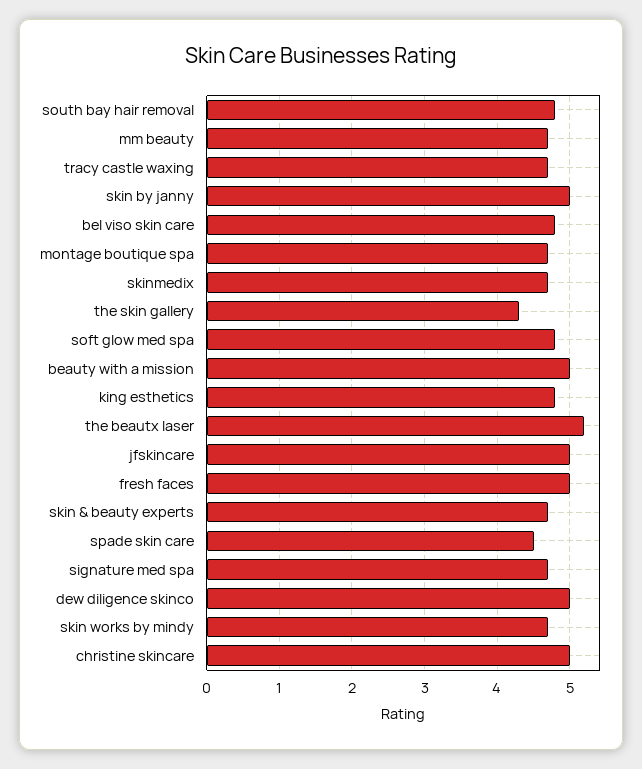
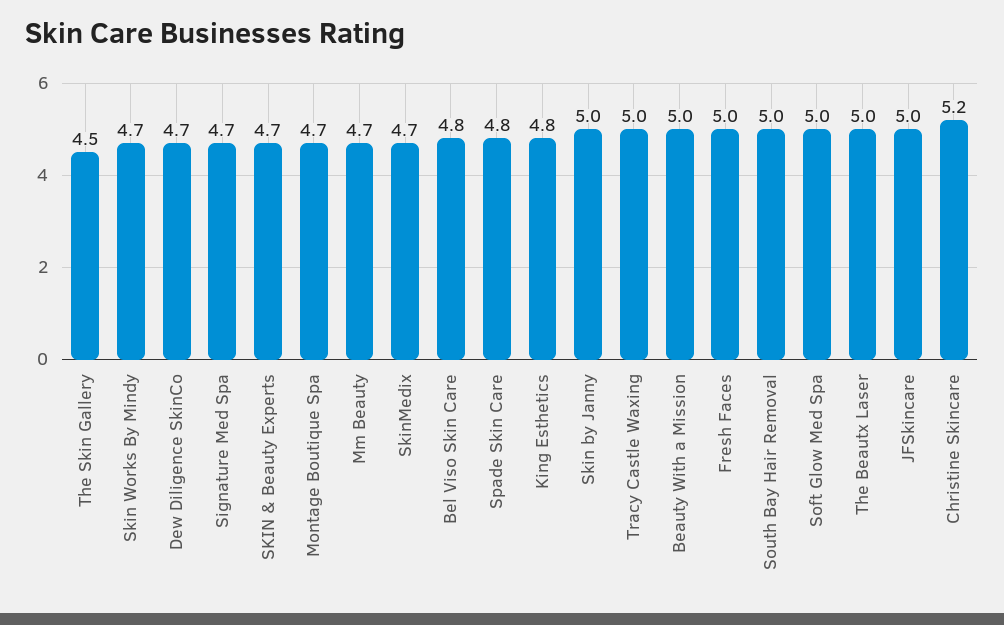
south bay hair removal: 4.8 -> 5
tracy castle waxing: 4.7 -> 5
the skin gallery: 4.3 -> 4.5
soft glow med spa: 4.8 -> 5
the beautx laser: 5.2 -> 5
spade skin care: 4.5 -> 4.8
dew diligence skinco: 5 -> 4.7
christine skincare: 5 -> 5.2

